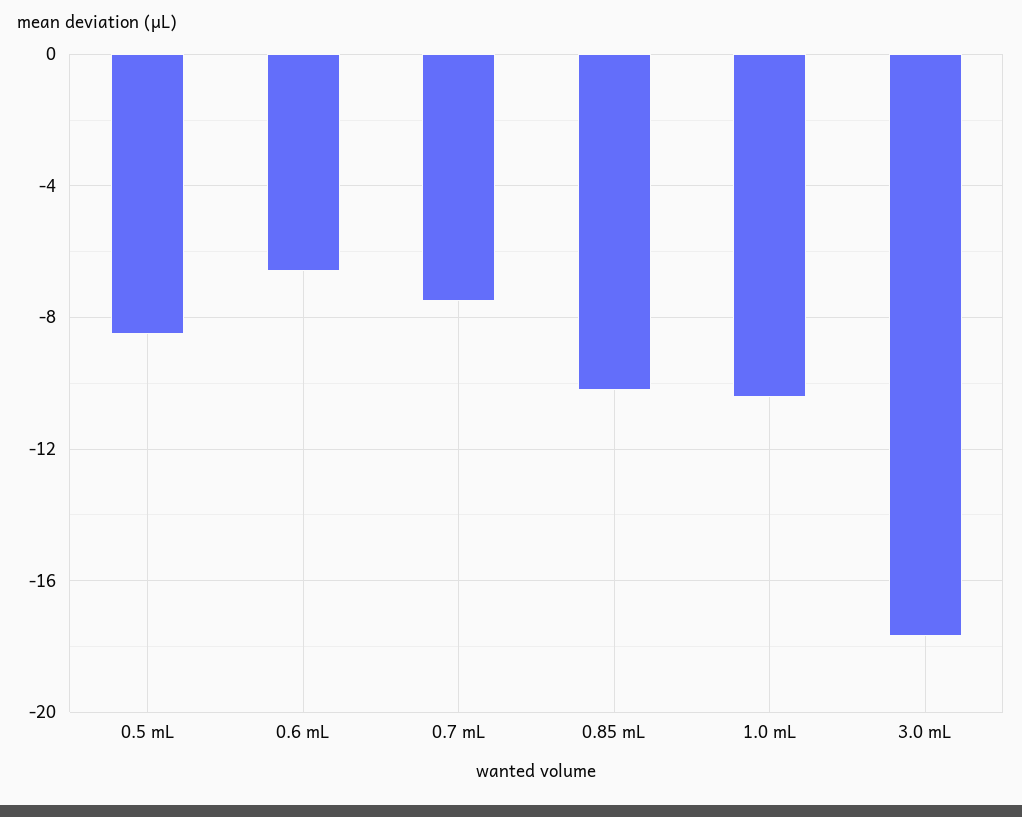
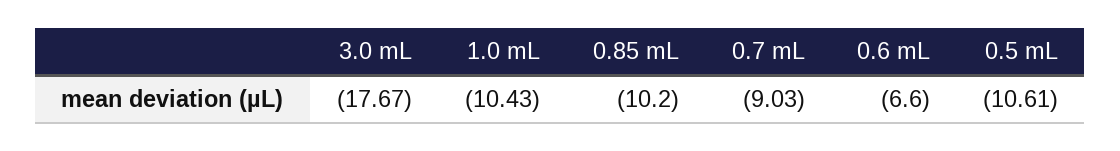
0.5 mL: -8.5 -> -10.61
0.7 mL: -7.5 -> -9.03

